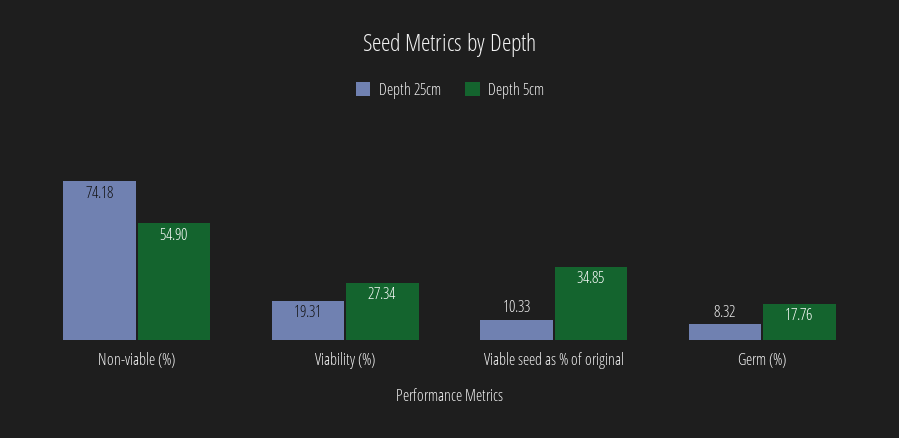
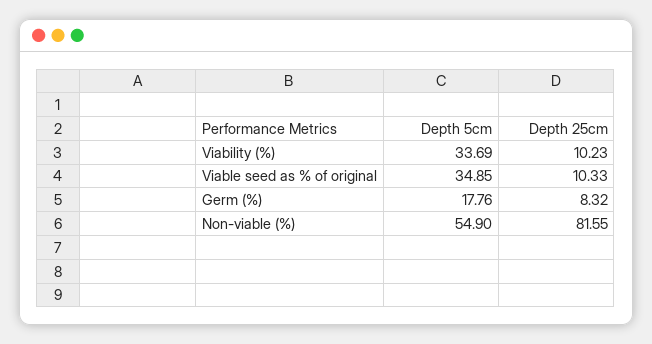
Depth 25cm, Non-viable (%): 74.18 -> 81.55
Depth 25cm, Viability (%): 19.31 -> 10.23
Depth 5cm, Viability (%): 27.34 -> 33.69

